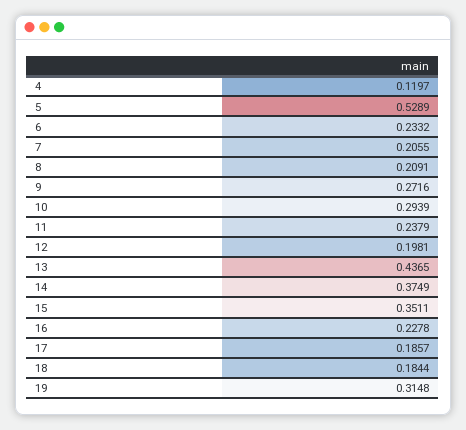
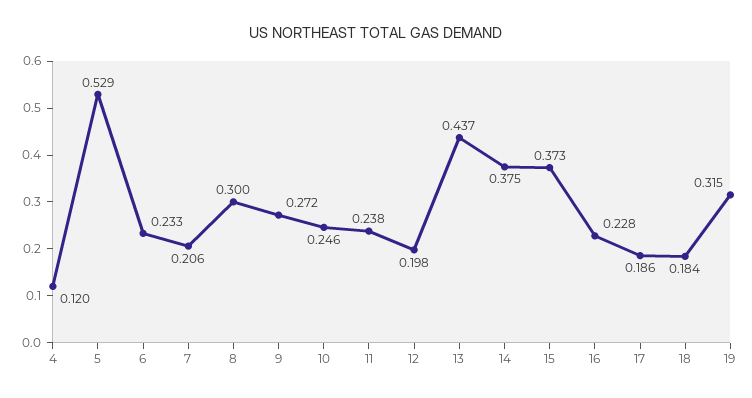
8: 0.2091 -> 0.3
10: 0.2939 -> 0.246
15: 0.3511 -> 0.373

